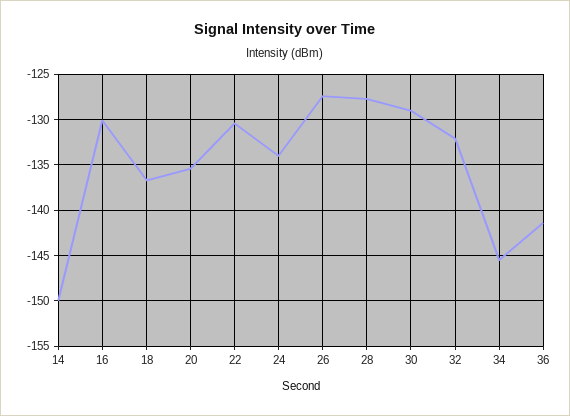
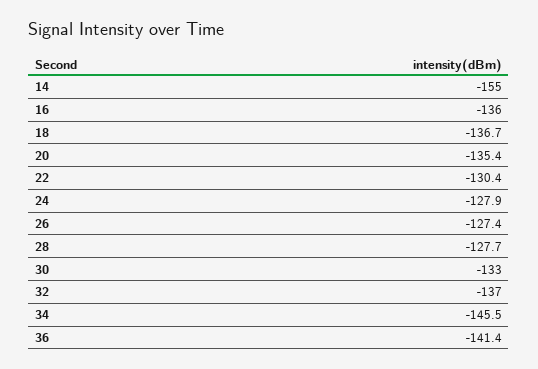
14: -150 -> -155
16: -130 -> -136
24: -134 -> -127.9
30: -129 -> -133
32: -132 -> -137

